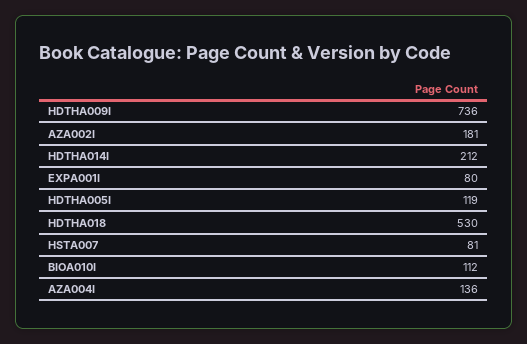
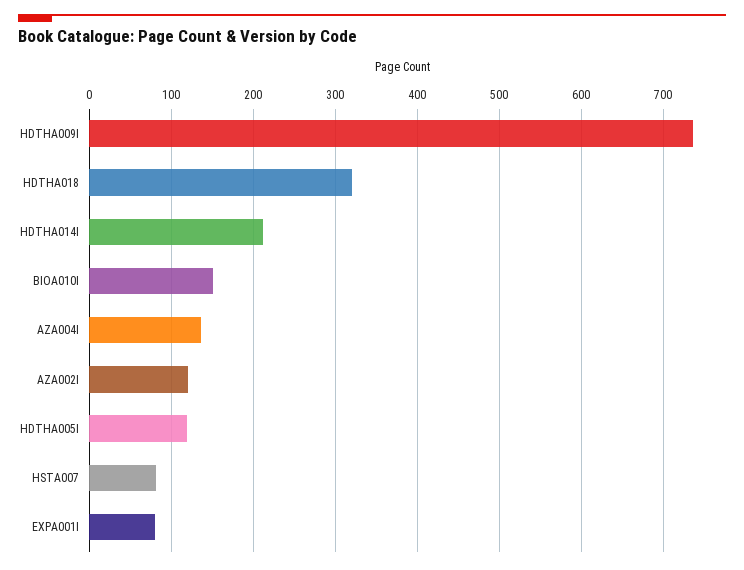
AZA002I: 181 -> 120
HDTHA018: 530 -> 320
BIOA010I: 112 -> 150

